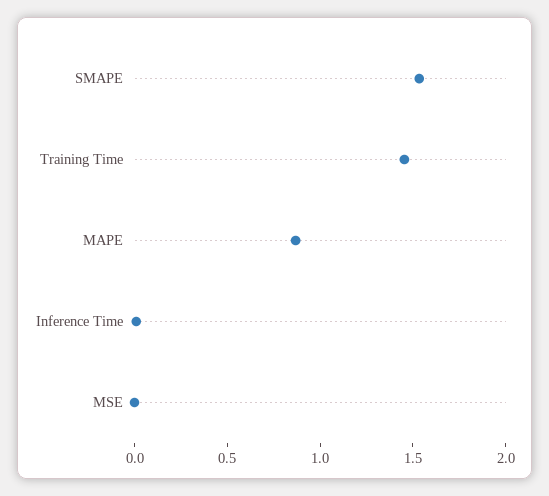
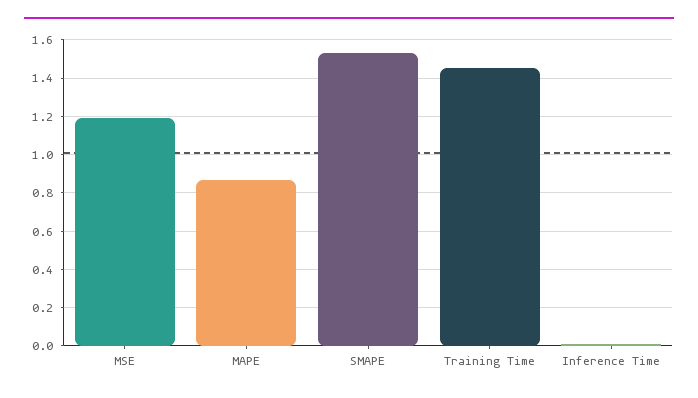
MSE: 0 -> 1.2

